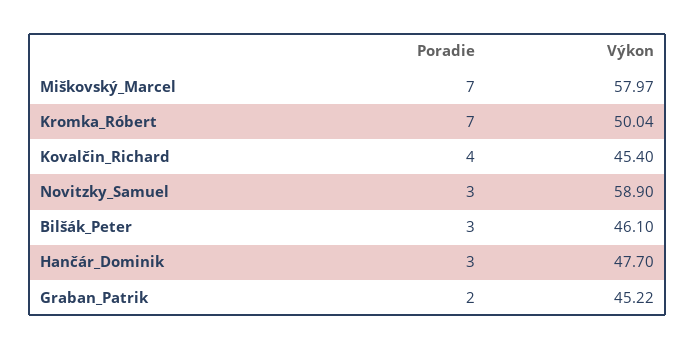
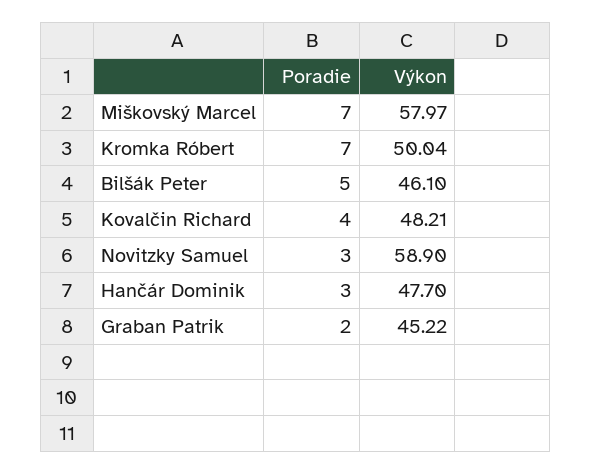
Výkon, Kovalčin_Richard: 45.4 -> 48.21
Poradie, Bilšák_Peter: 3 -> 5

